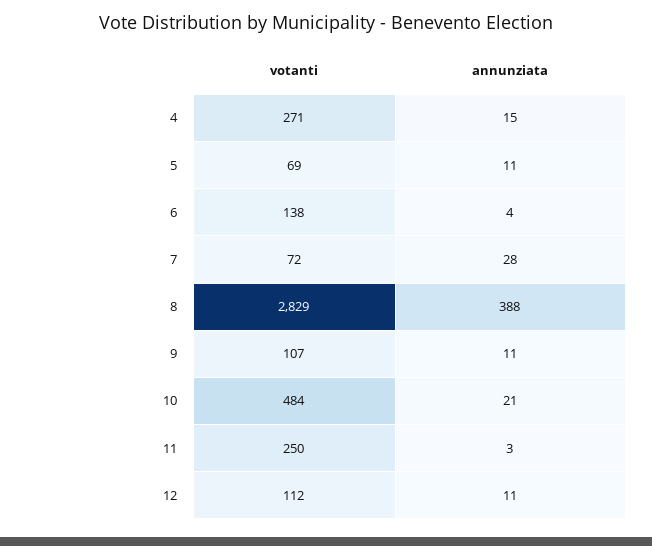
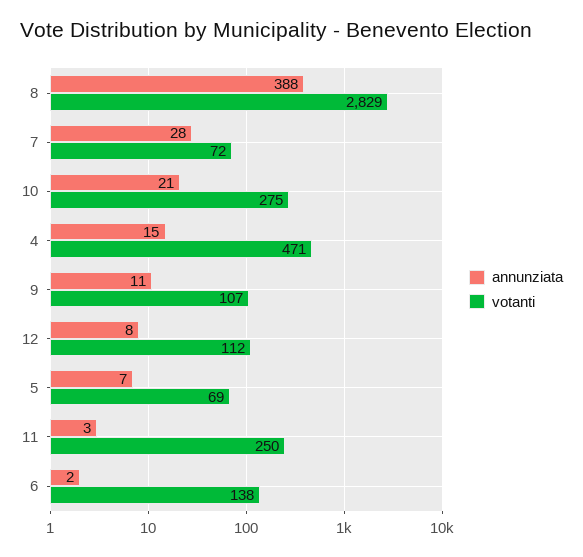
votanti, 4: 271 -> 471
annunziata, 5: 11 -> 7
annunziata, 6: 4 -> 2
votanti, 10: 484 -> 275
annunziata, 12: 11 -> 8

